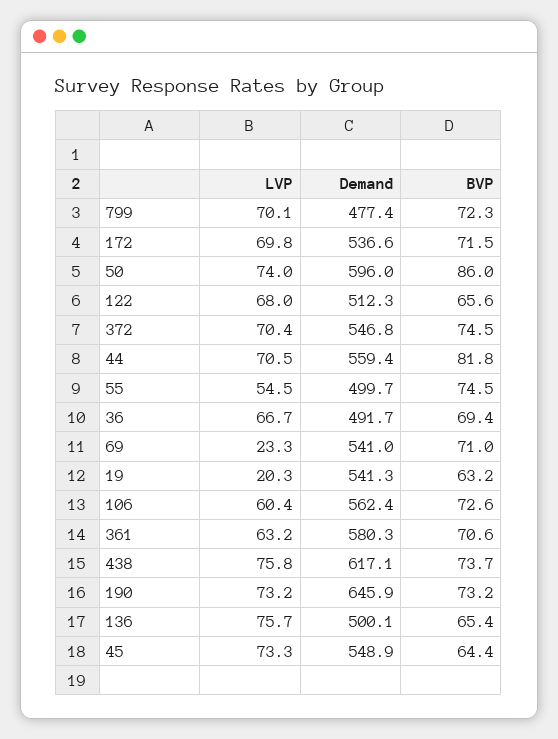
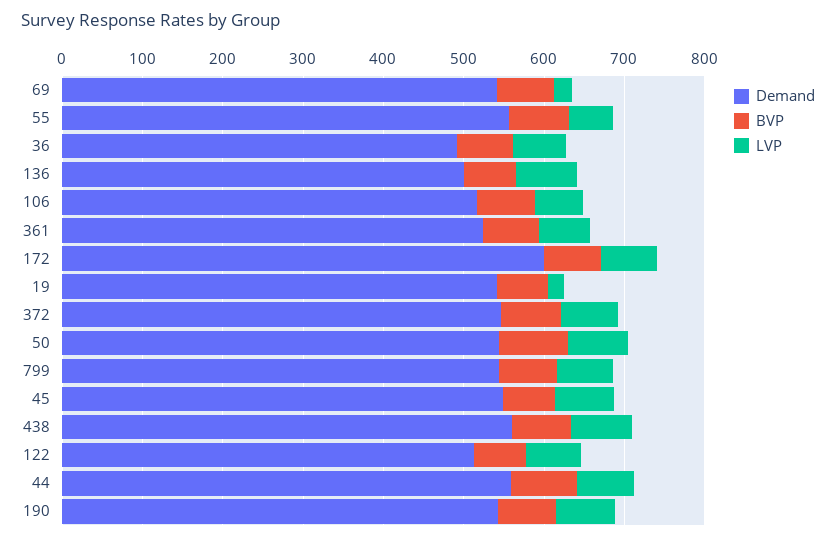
Demand, 799: 477.4 -> 540
Demand, 172: 536.6 -> 600
Demand, 50: 596 -> 540
Demand, 55: 499.7 -> 560
Demand, 106: 562.4 -> 520
Demand, 361: 580.3 -> 520
Demand, 438: 617.1 -> 560
Demand, 190: 645.9 -> 540

